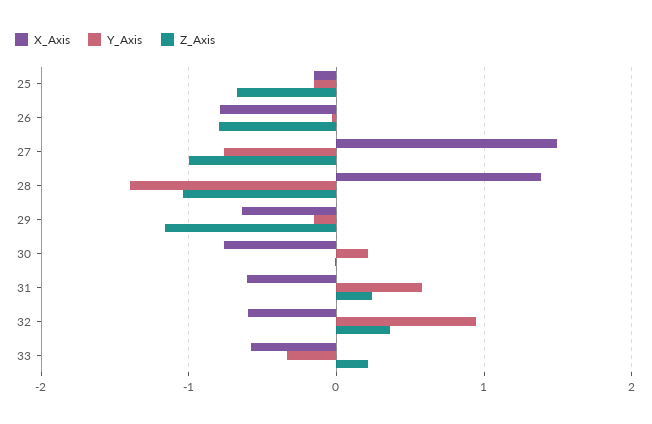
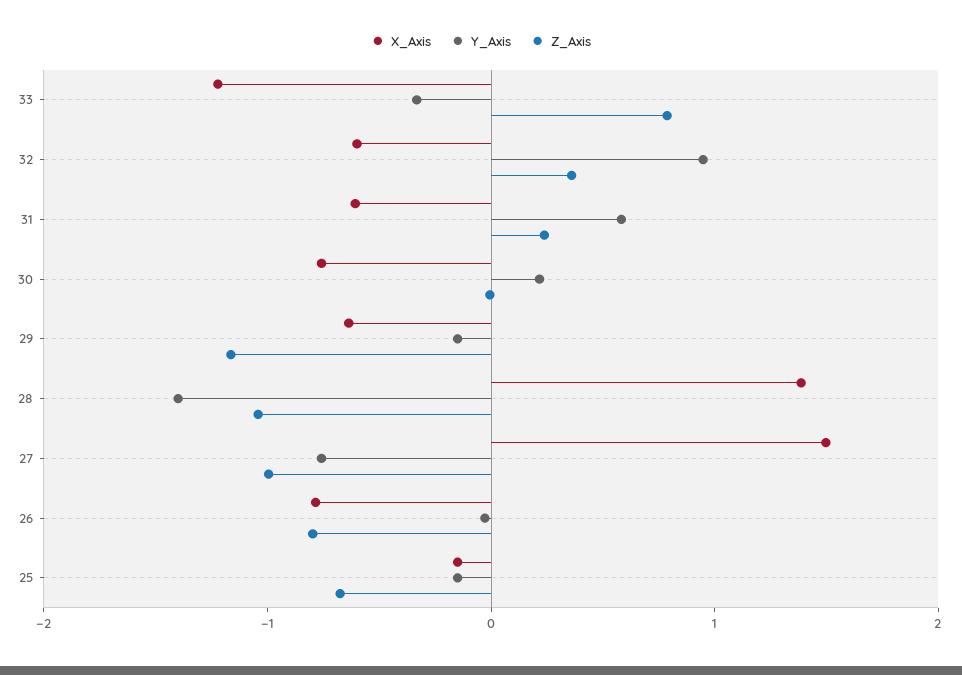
X_Axis, 33: -0.6 -> -1.2
Z_Axis, 33: 0.2 -> 0.8

